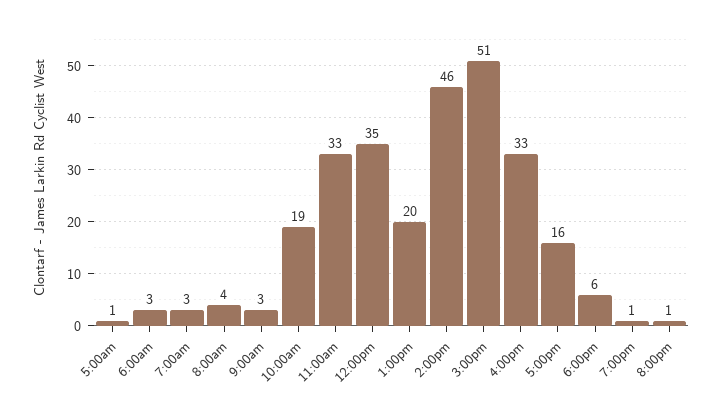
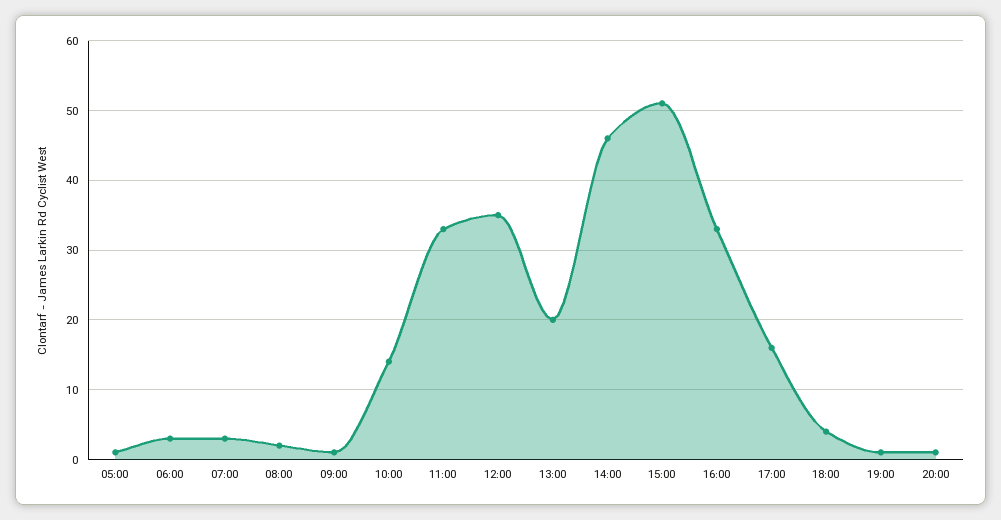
8:00am: 4 -> 2
9:00am: 3 -> 1
10:00am: 19 -> 14
6:00pm: 6 -> 4

